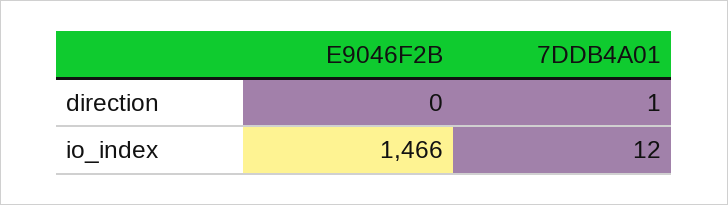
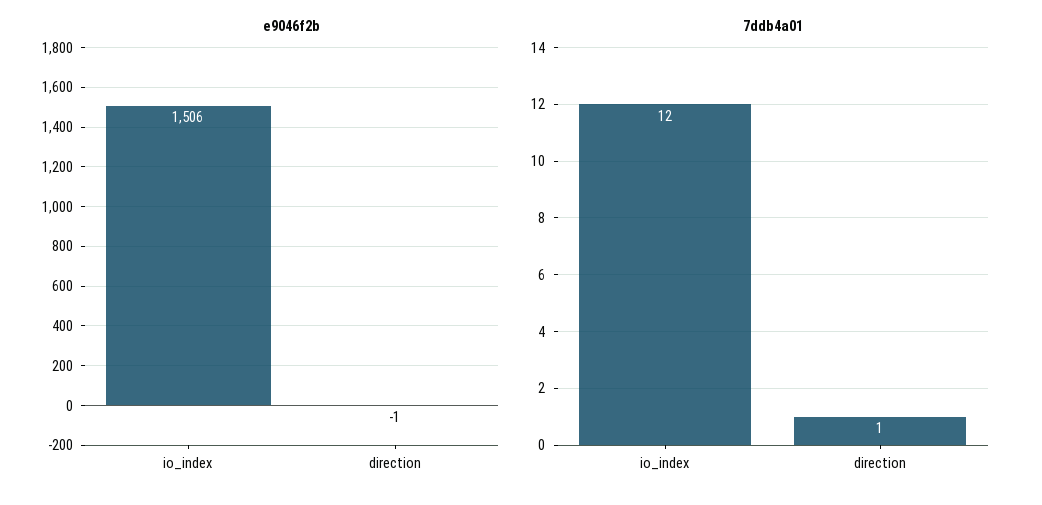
E9046F2B, direction: 0 -> -1
E9046F2B, io_index: 1466 -> 1506

